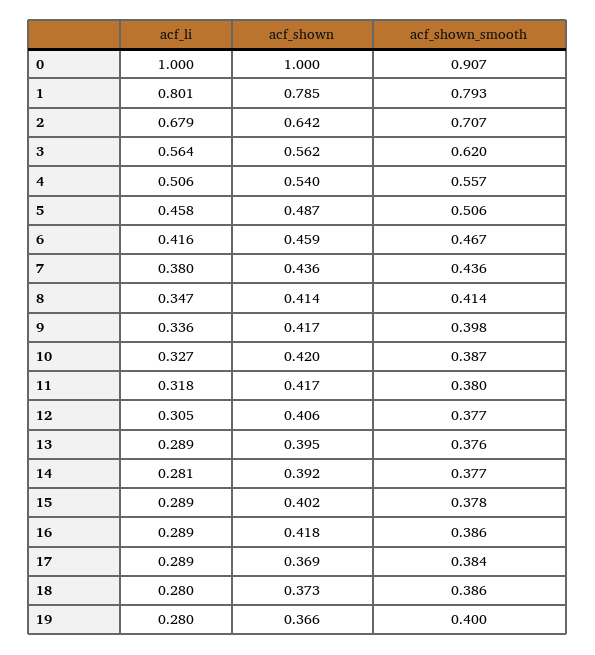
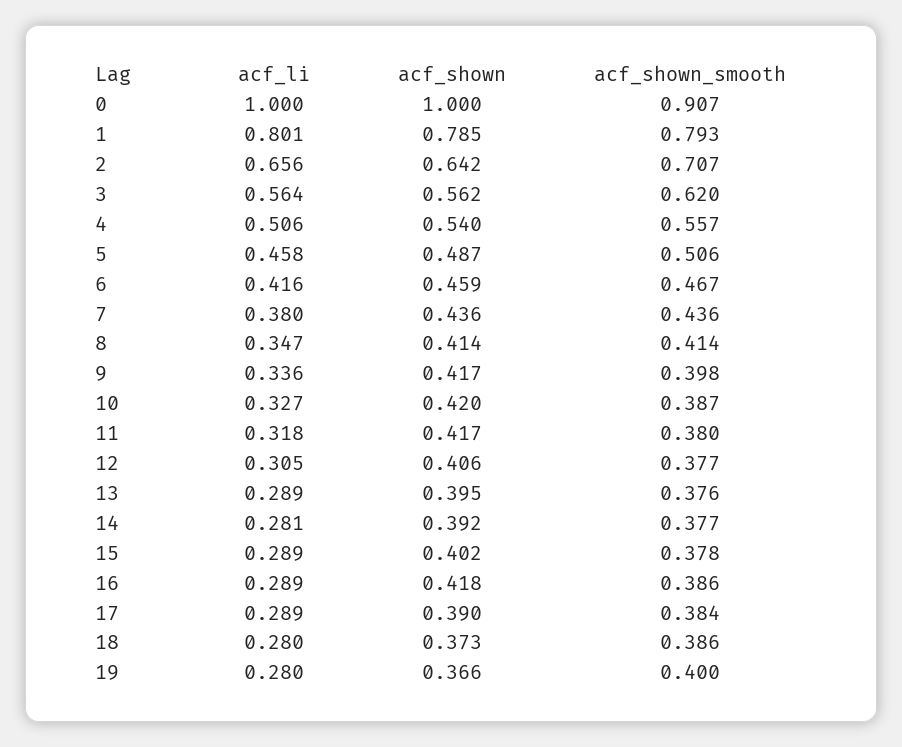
acf_li, 2: 0.679 -> 0.656
acf_shown, 17: 0.369 -> 0.39

